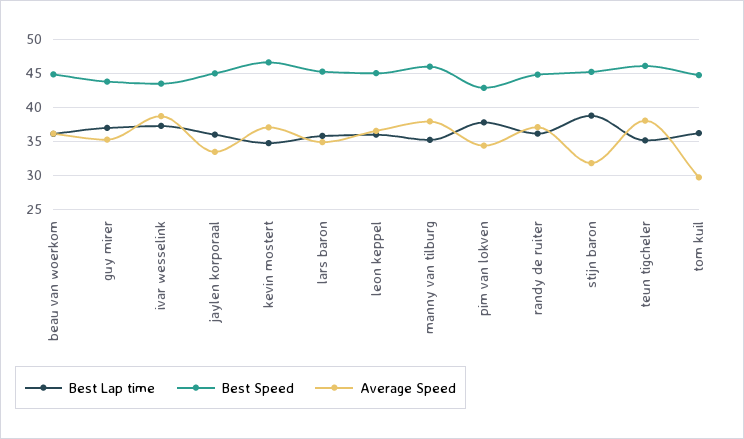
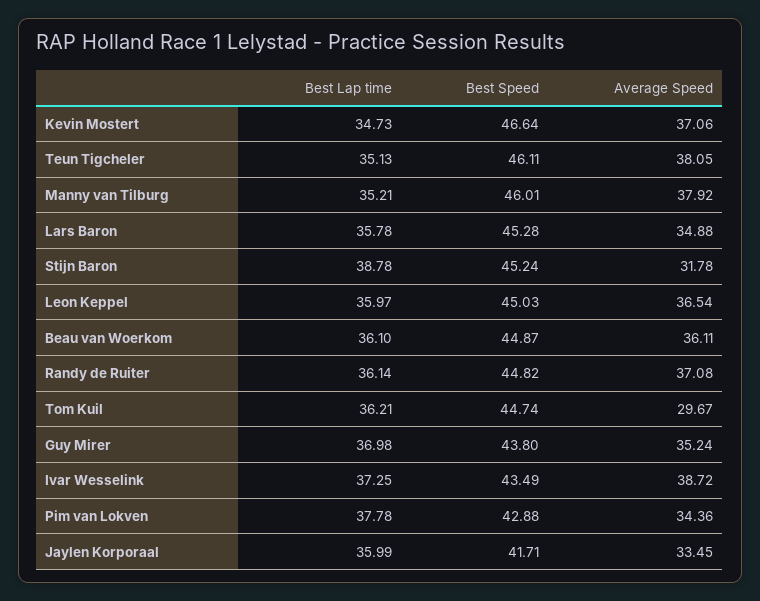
Best Speed, jaylen korporaal: 45 -> 41.71

